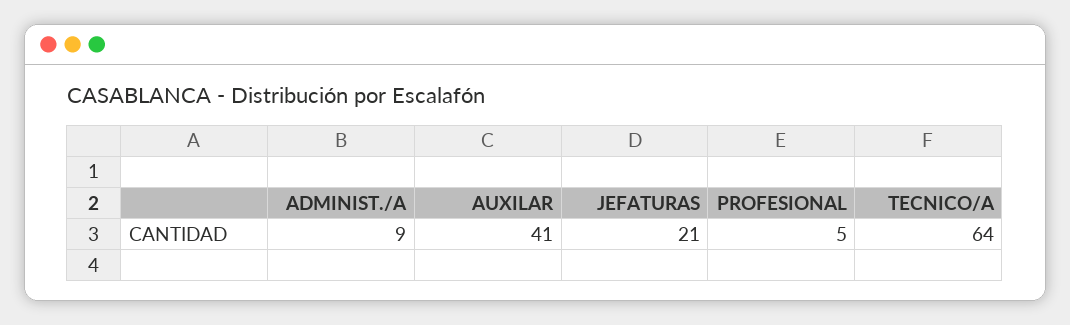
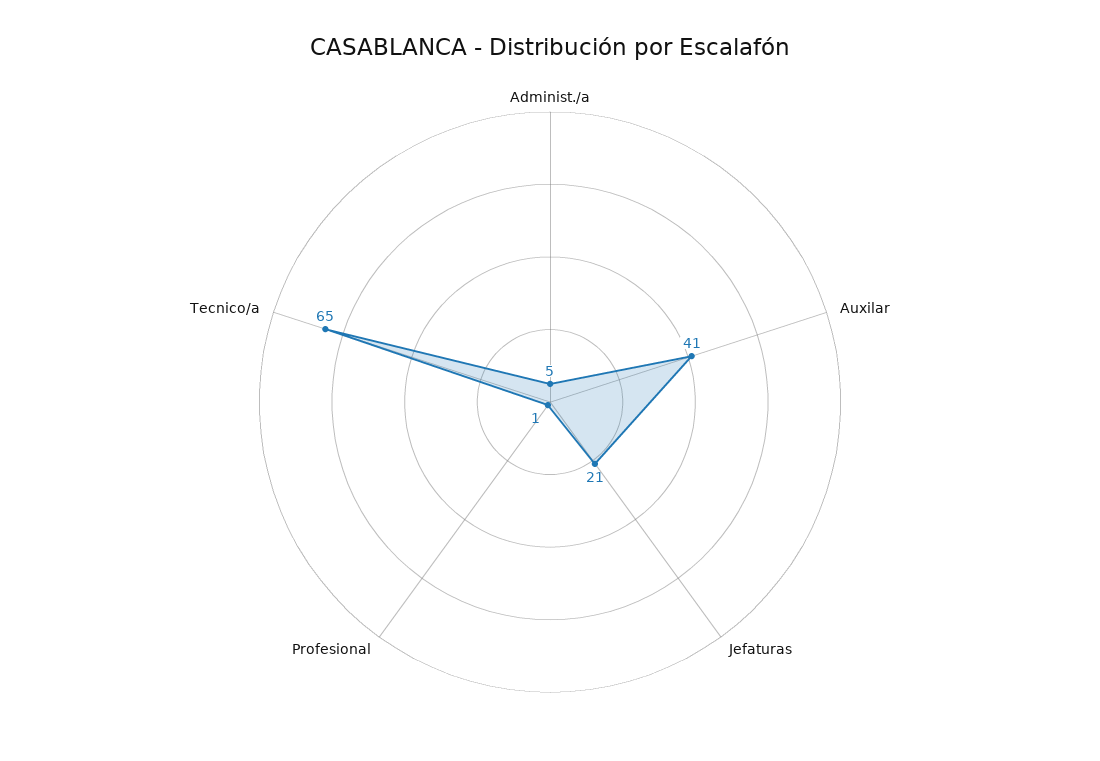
ADMINIST./A: 9 -> 5
PROFESIONAL: 5 -> 1
TECNICO/A: 64 -> 65

